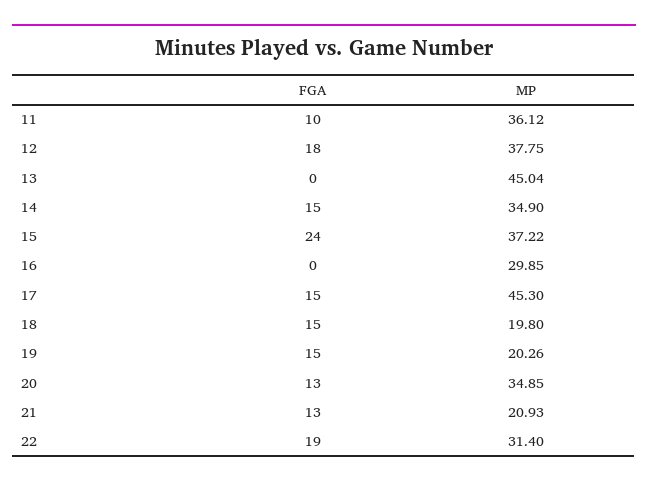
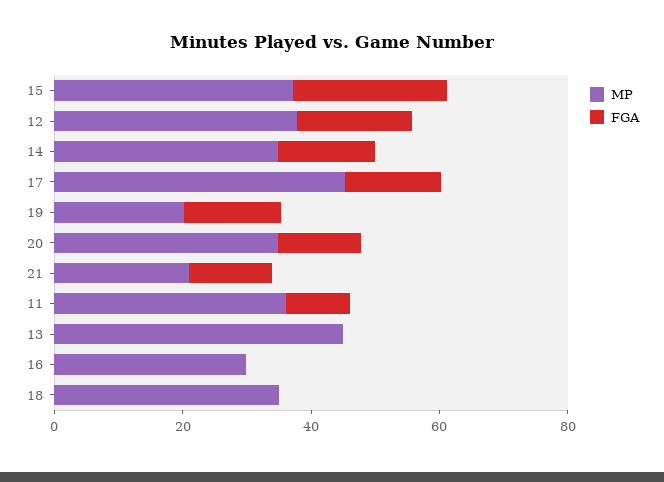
FGA, 18: 15 -> 0
MP, 18: 19.8 -> 35
FGA, 22: 19 -> none
MP, 22: 31.4 -> none

